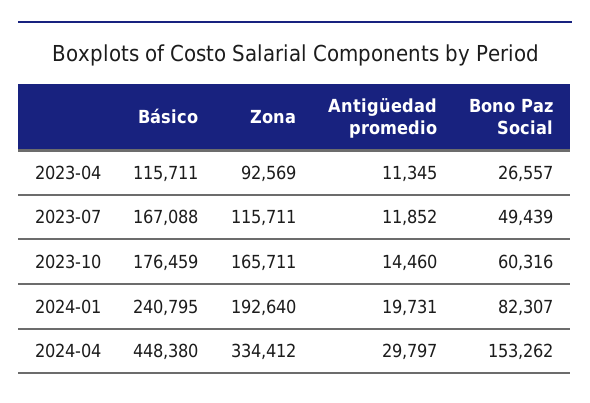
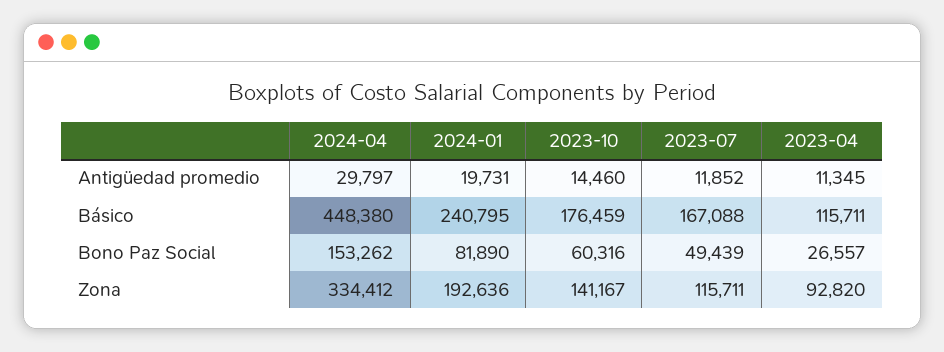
Zona, 2023-04: 92569 -> 92820
Zona, 2023-10: 165711 -> 141167
Zona, 2024-01: 192640 -> 192636
Bono Paz Social, 2024-01: 82307 -> 81890

